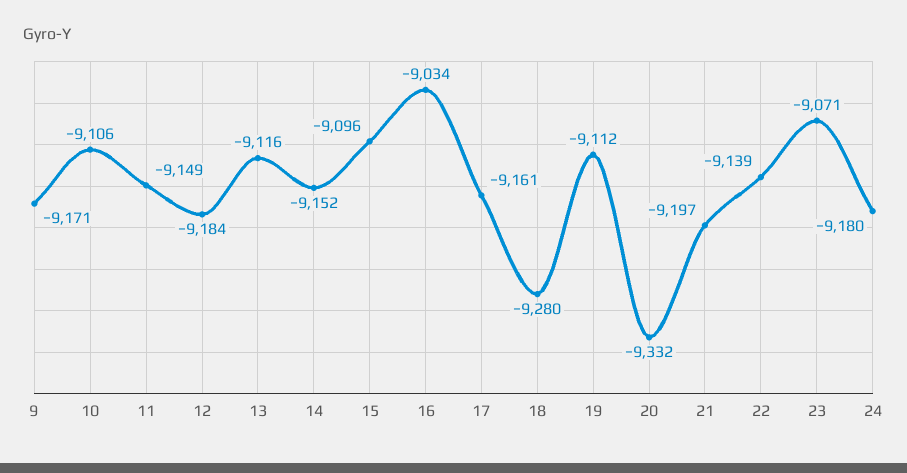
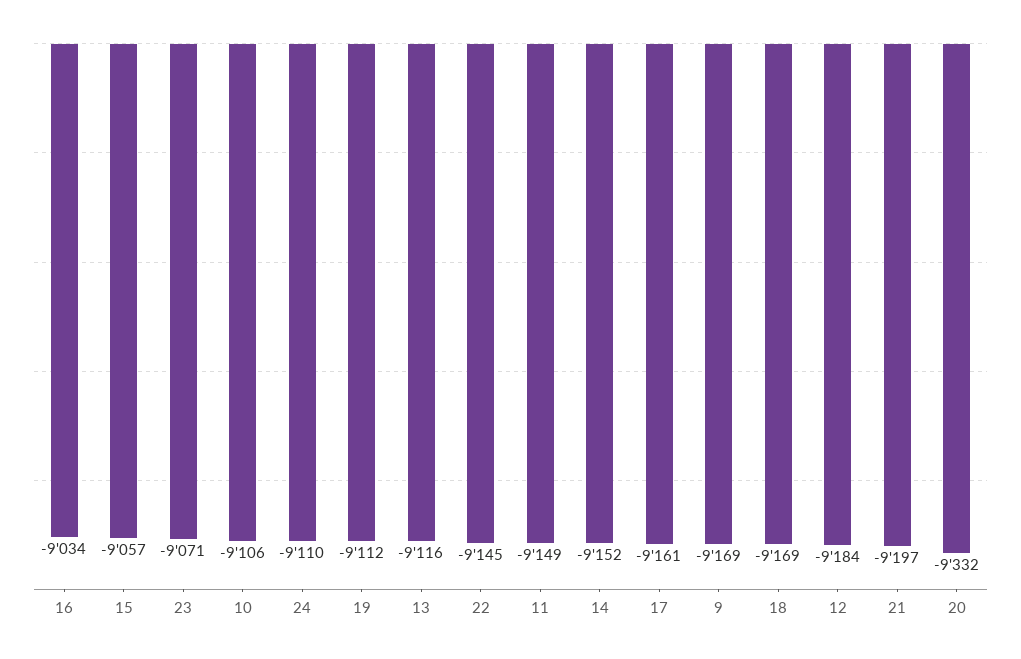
9: -9171 -> -9169
15: -9096 -> -9057
18: -9280 -> -9169
22: -9139 -> -9145
24: -9180 -> -9110

